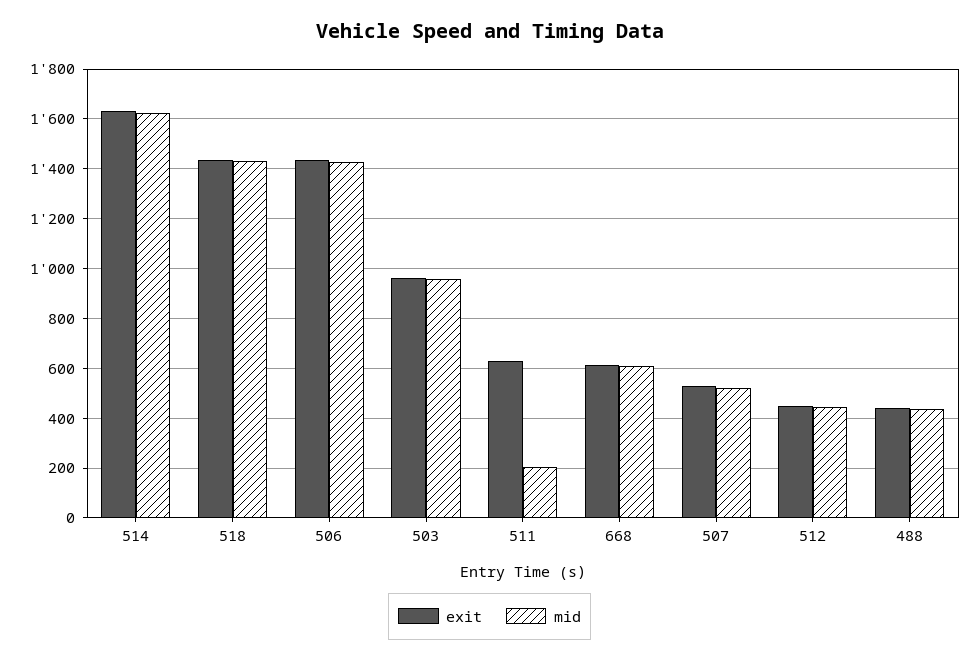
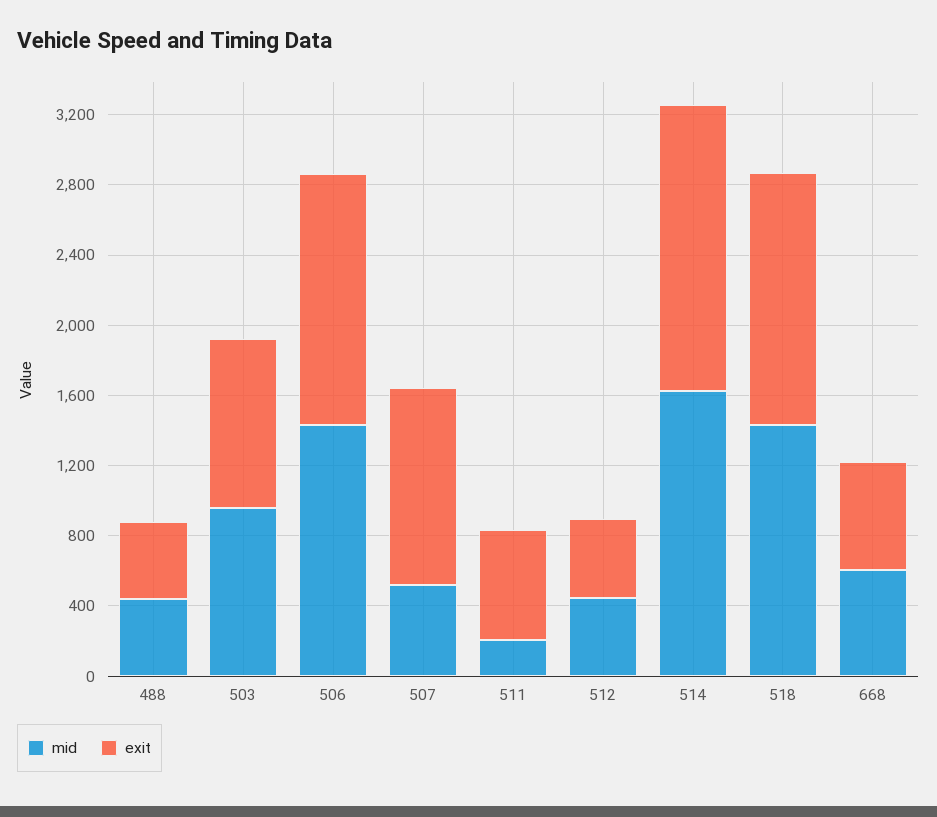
exit, 507: 525 -> 1100

